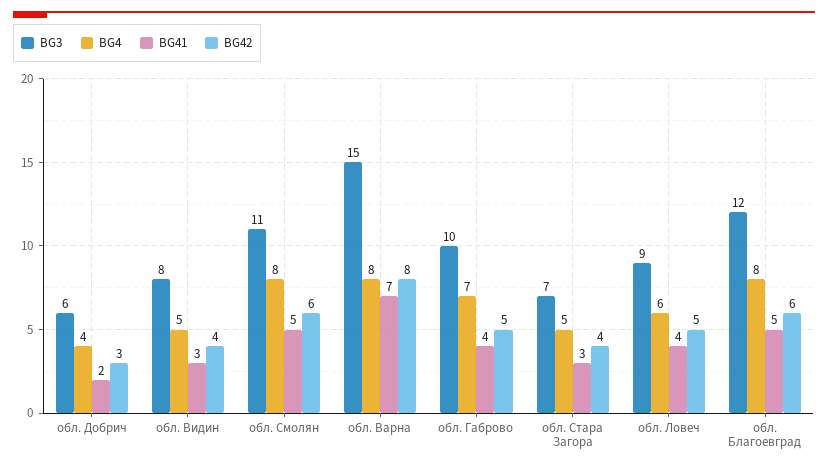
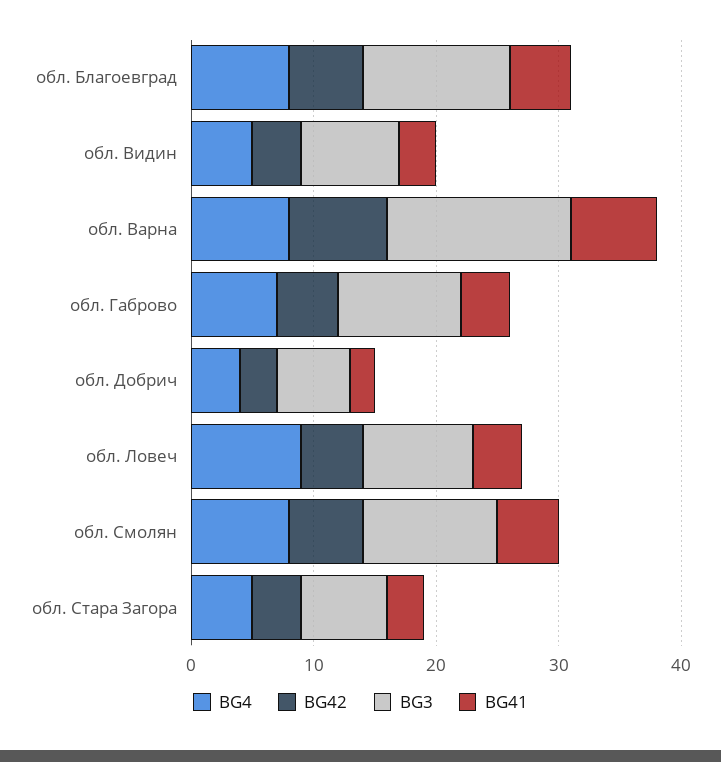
BG4, обл. Ловеч: 6 -> 9

